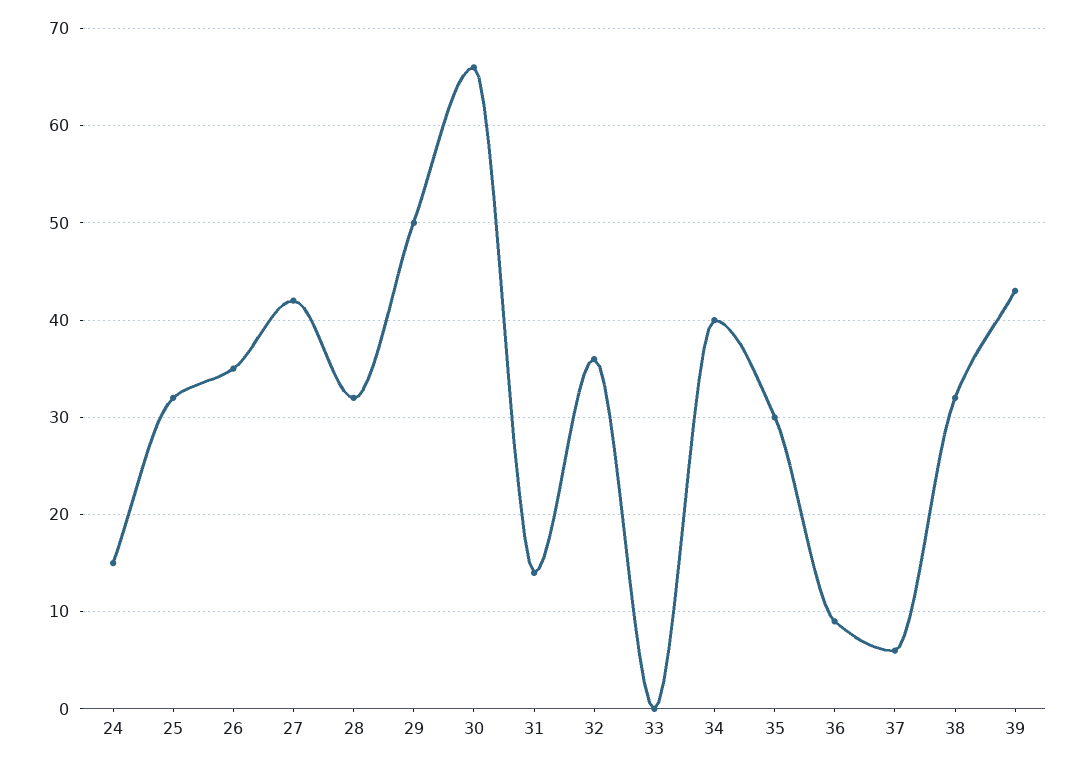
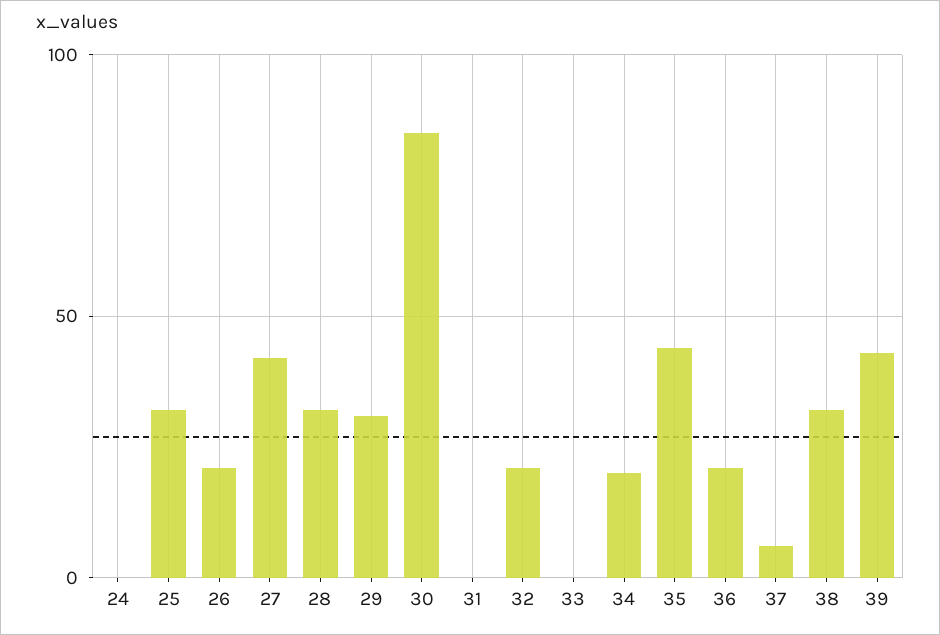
24: 15 -> 0
26: 35 -> 20
29: 50 -> 30
30: 66 -> 85
31: 14 -> 0
32: 36 -> 20
34: 40 -> 20
35: 30 -> 45
36: 9 -> 20

